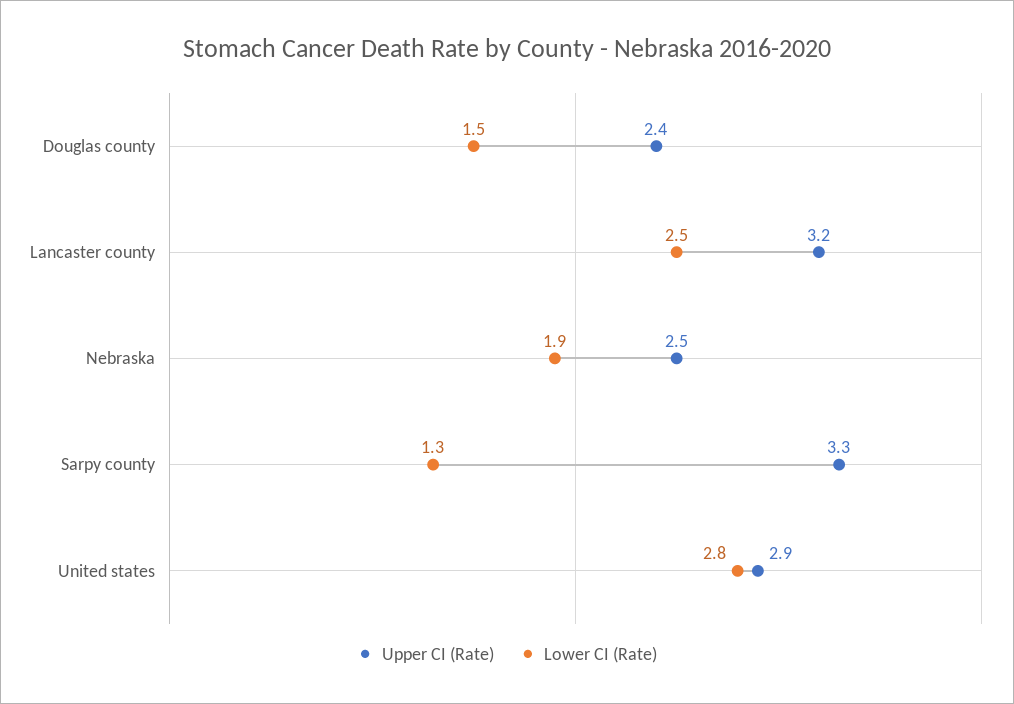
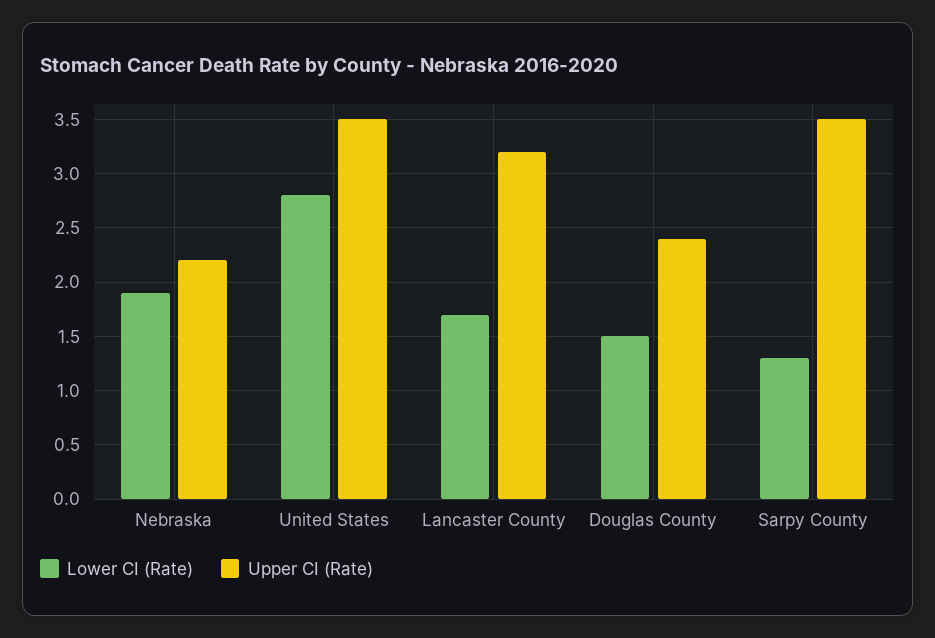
Lower CI (Rate), Lancaster county: 2.5 -> 1.7
Upper CI (Rate), Nebraska: 2.5 -> 2.2
Upper CI (Rate), Sarpy county: 3.3 -> 3.5
Upper CI (Rate), United states: 2.9 -> 3.5

